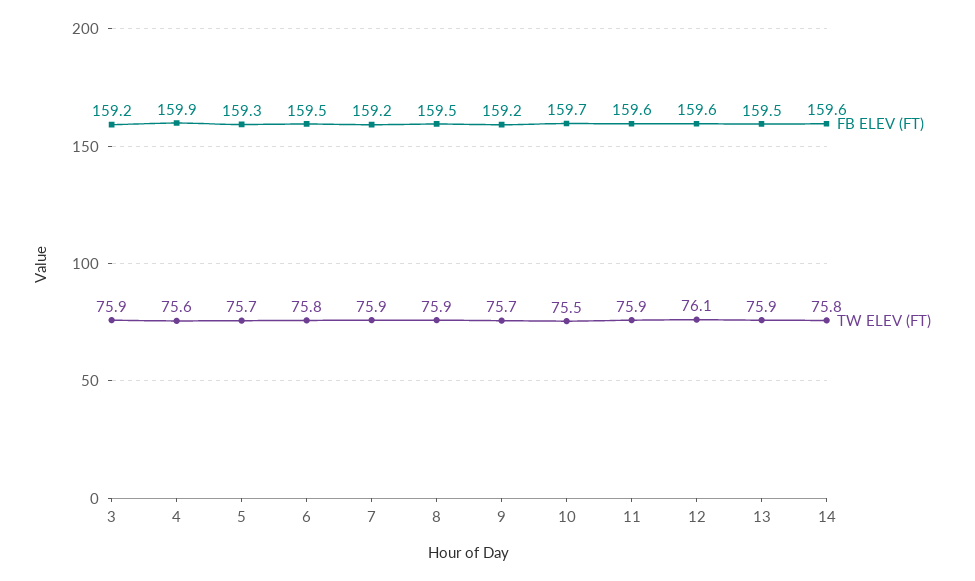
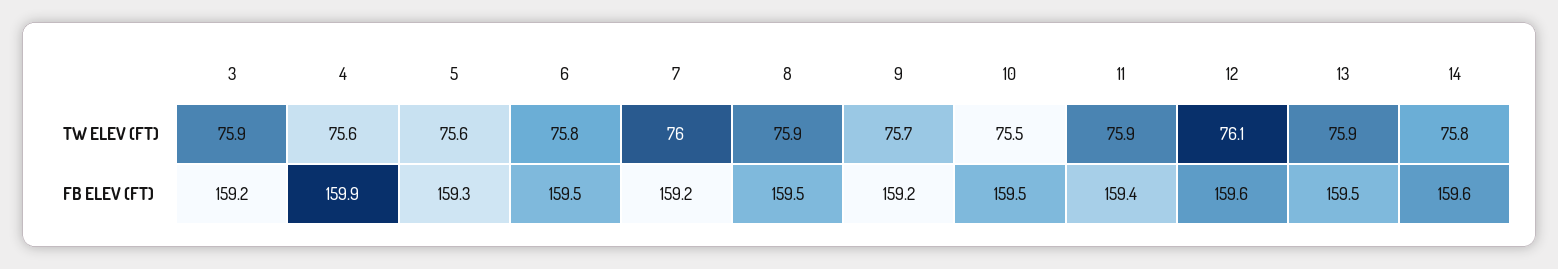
TW ELEV (FT), 5: 75.7 -> 75.6
TW ELEV (FT), 7: 75.9 -> 76
FB ELEV (FT), 10: 159.7 -> 159.5
FB ELEV (FT), 11: 159.6 -> 159.4

